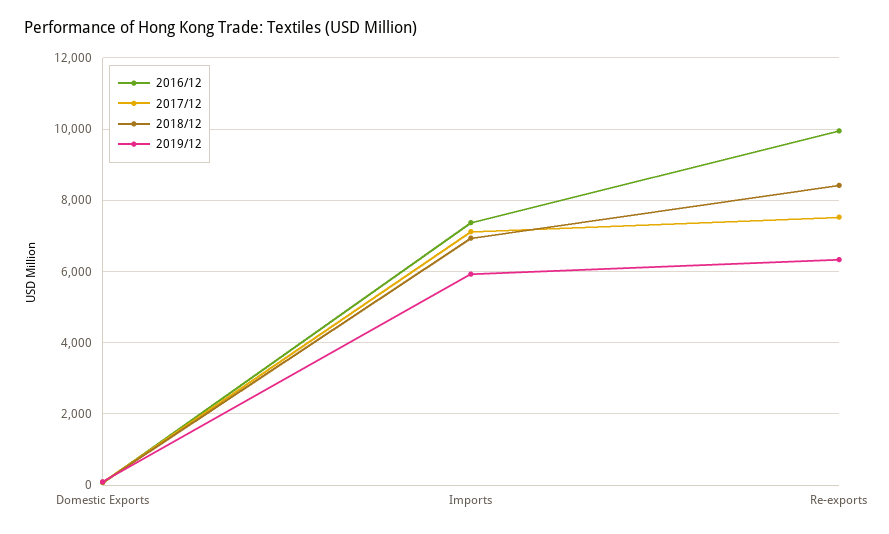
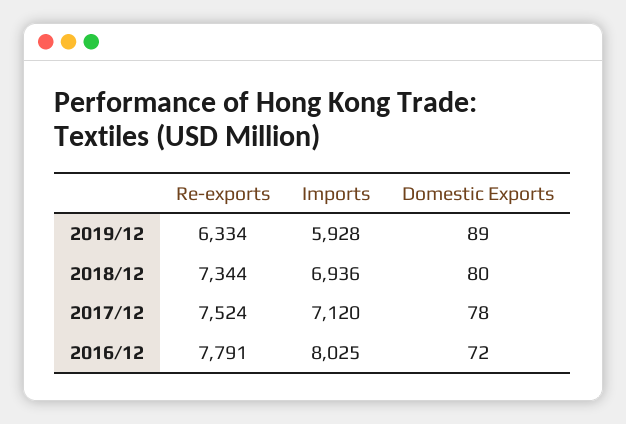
2016/12, Imports: 7400 -> 8025
2016/12, Re-exports: 10000 -> 7791
2018/12, Re-exports: 8400 -> 7344

